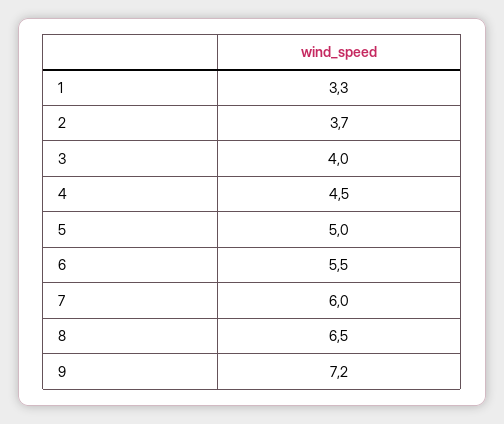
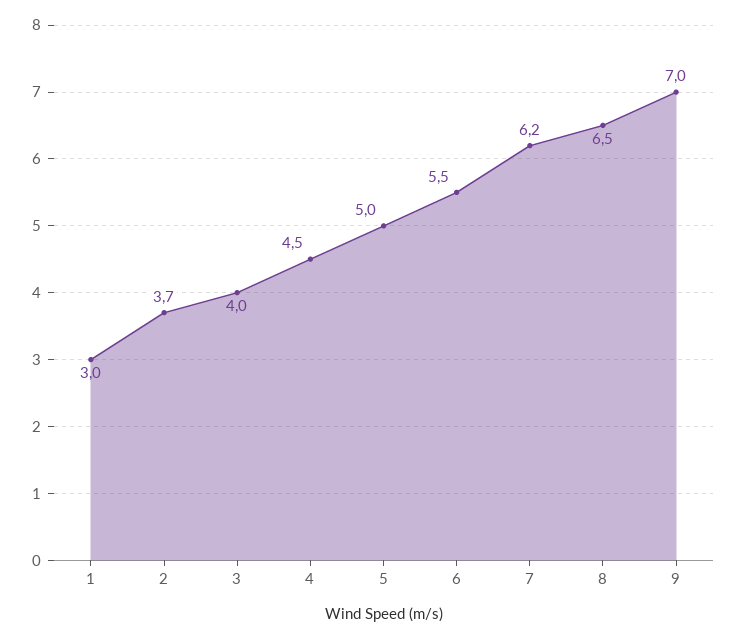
1: 3.3 -> 3
7: 6 -> 6.2
9: 7.2 -> 7

